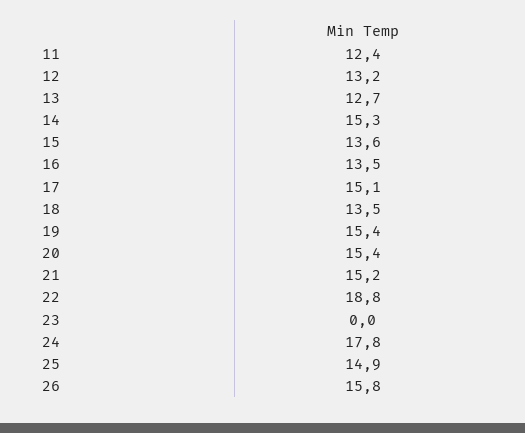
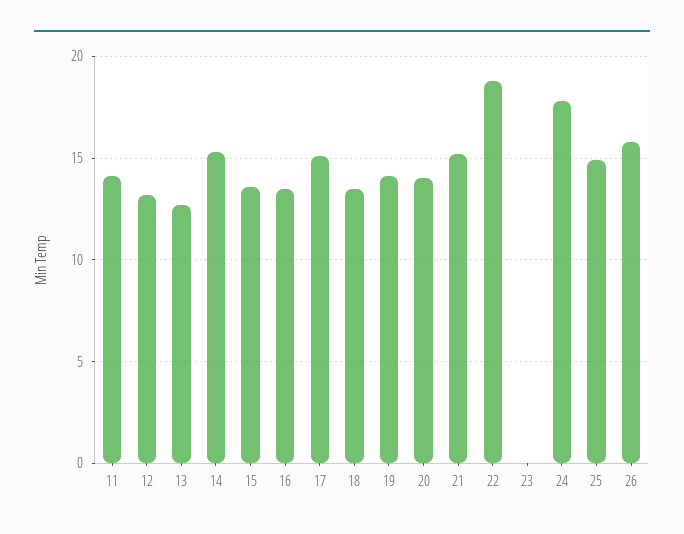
11: 12.4 -> 14
19: 15.4 -> 14
20: 15.4 -> 14

